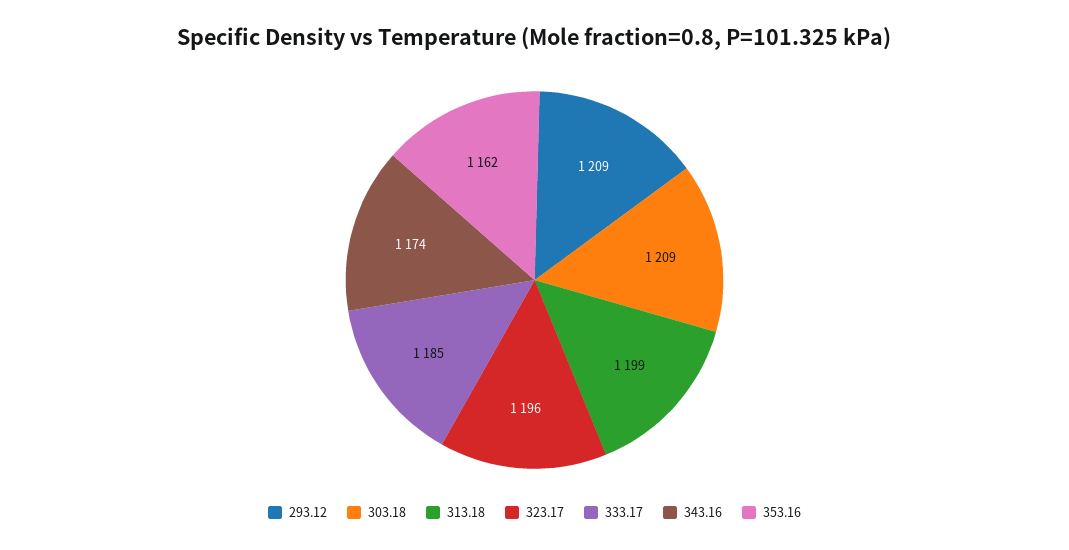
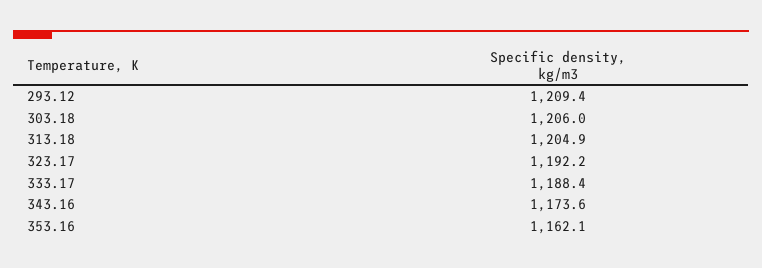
303.18: 1209 -> 1206
313.18: 1199 -> 1204.9
323.17: 1196 -> 1192.2
333.17: 1185 -> 1188.4

